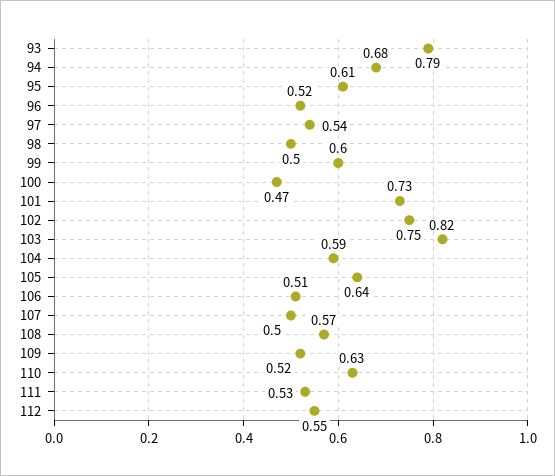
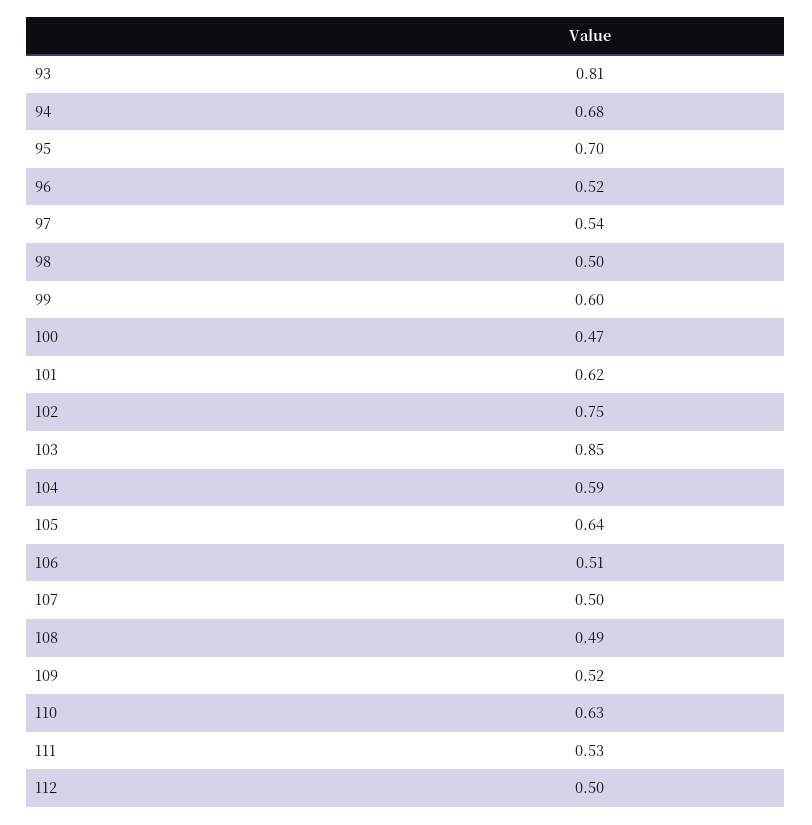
93: 0.79 -> 0.81
95: 0.61 -> 0.7
101: 0.73 -> 0.62
103: 0.82 -> 0.85
108: 0.57 -> 0.49
112: 0.55 -> 0.5

